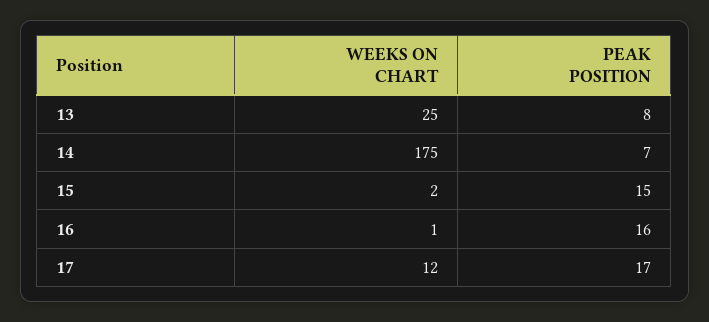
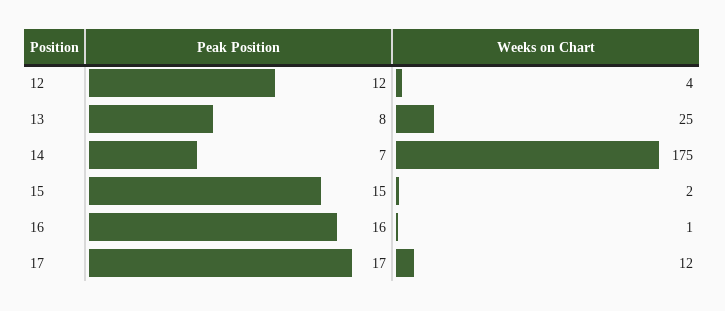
PEAK POSITION, 12: none -> 12
WEEKS ON CHART, 12: none -> 4

